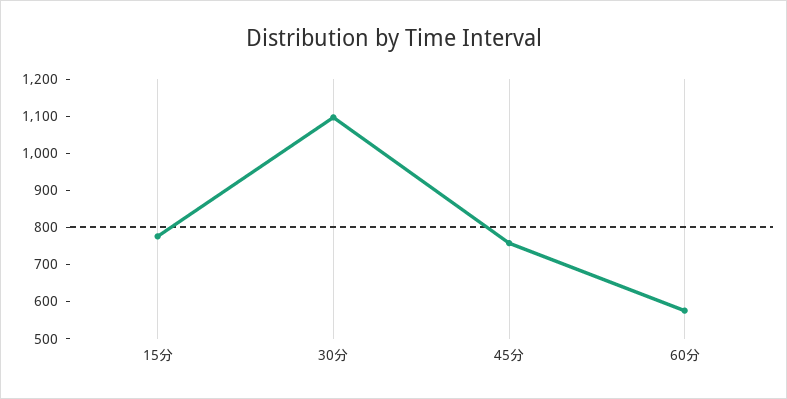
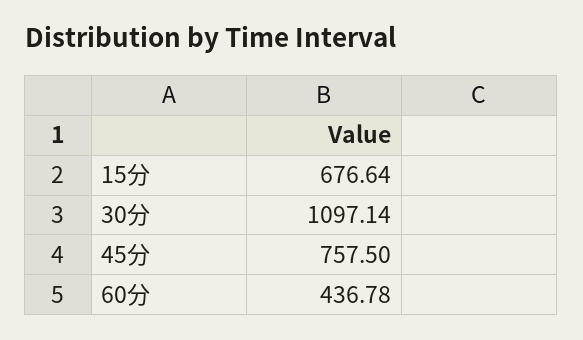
15分: 775 -> 676.64
60分: 575 -> 436.78

